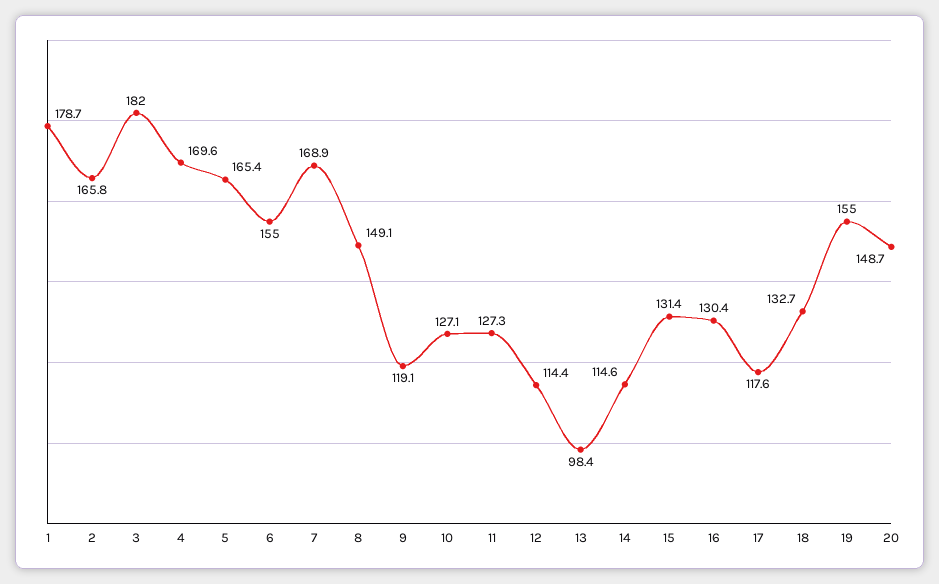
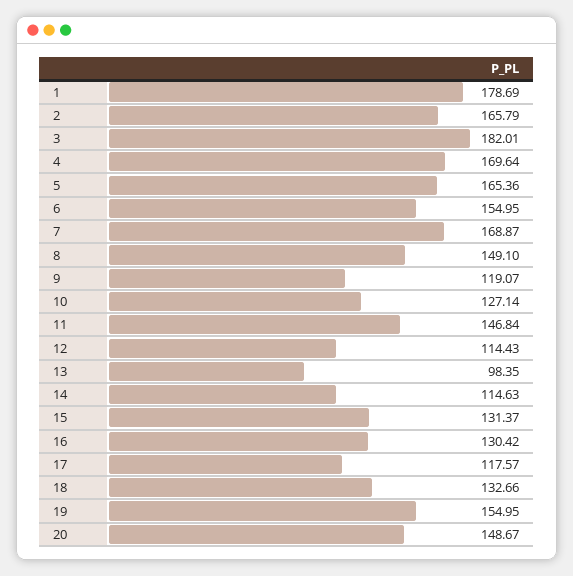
11: 127.3 -> 146.84

